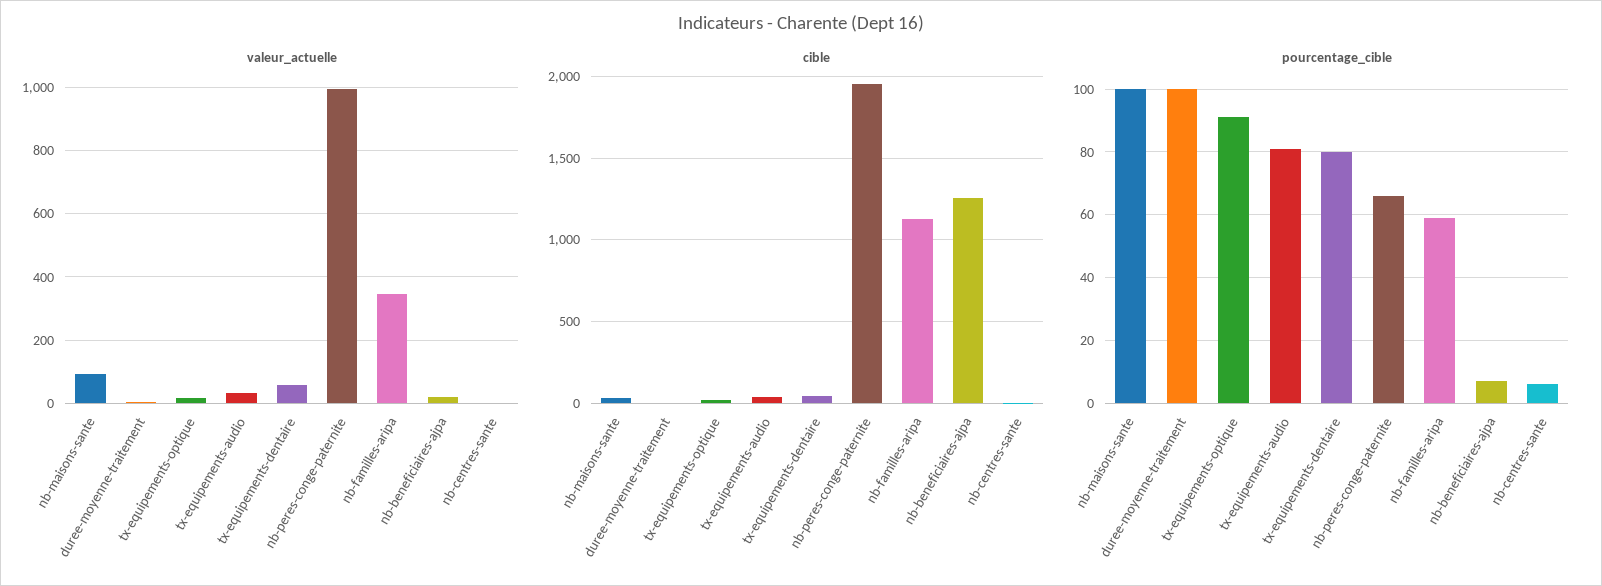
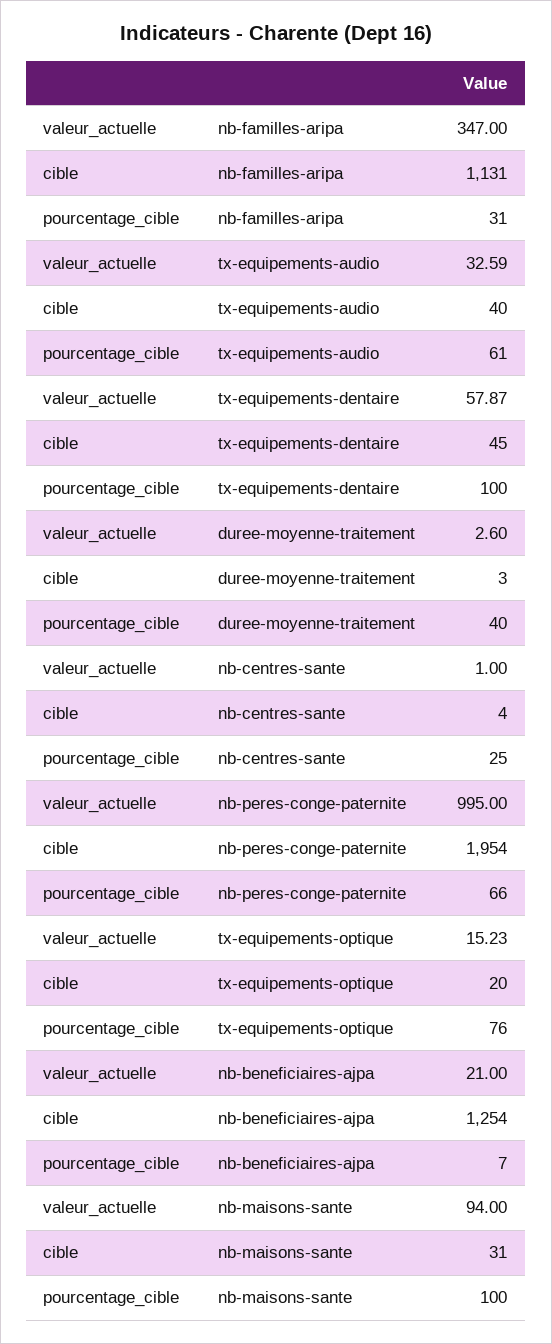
pourcentage_cible, duree-moyenne-traitement: 100 -> 40
pourcentage_cible, tx-equipements-optique: 90 -> 76
pourcentage_cible, tx-equipements-audio: 80 -> 61
pourcentage_cible, tx-equipements-dentaire: 80 -> 100
pourcentage_cible, nb-familles-aripa: 60 -> 31
pourcentage_cible, nb-centres-sante: 5 -> 25

